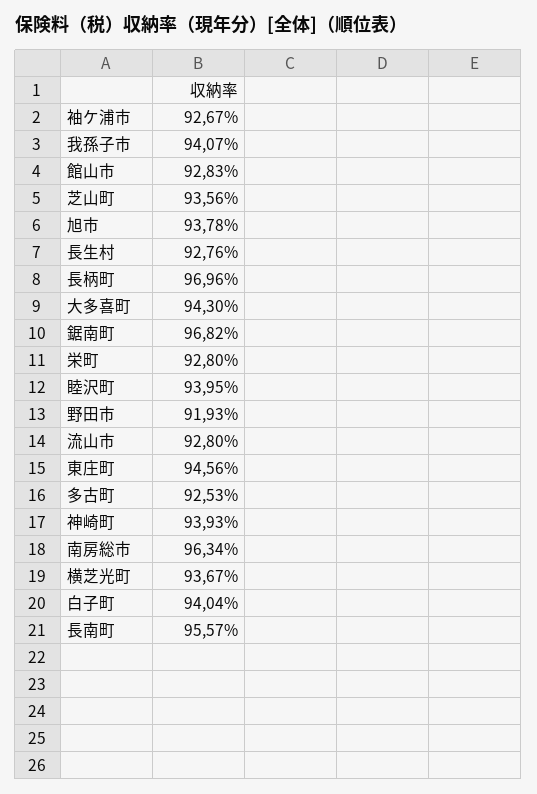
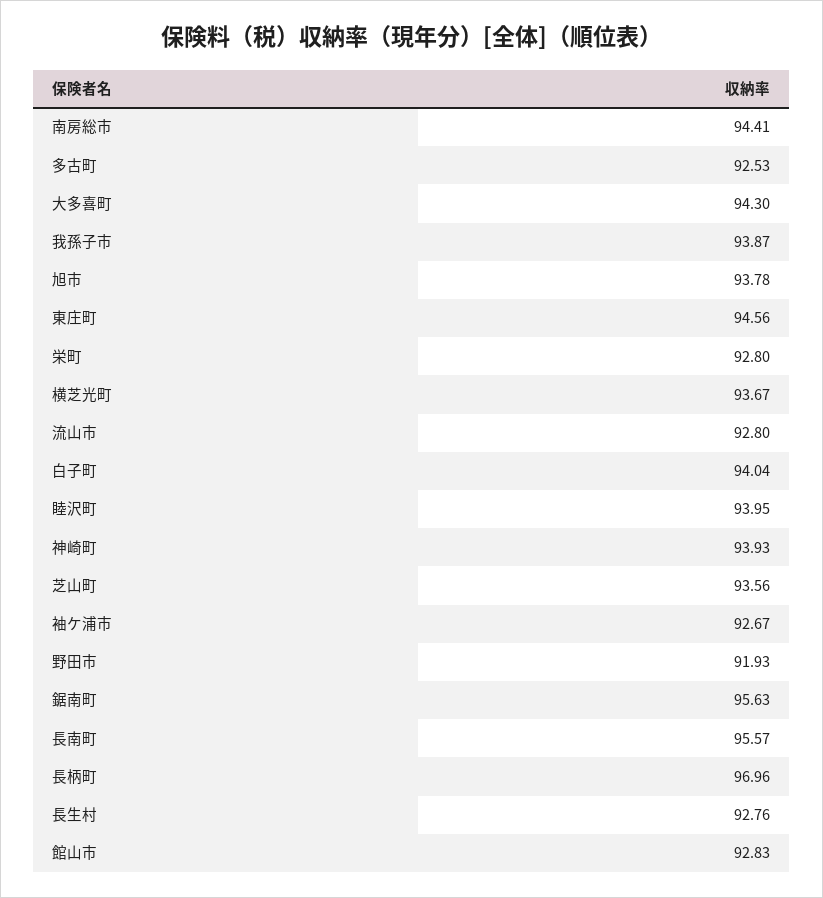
我孫子市: 94.07 -> 93.87
鋸南町: 96.82 -> 95.63
南房総市: 96.34 -> 94.41

